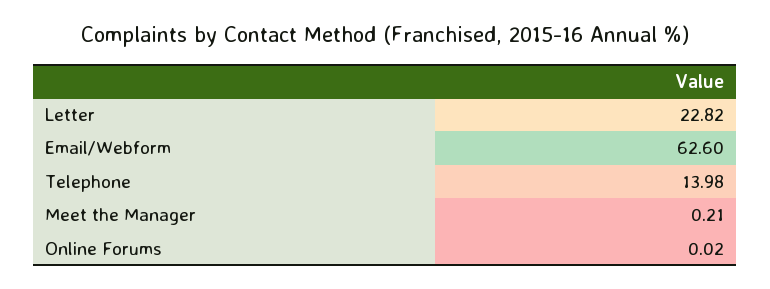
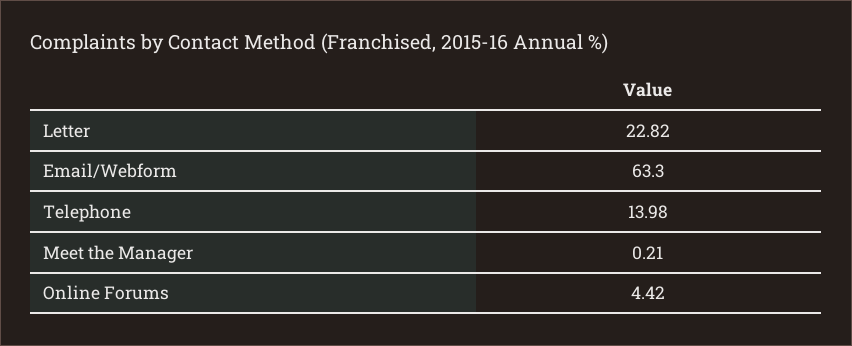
Email/Webform: 62.6 -> 63.3
Online Forums: 0.02 -> 4.42

